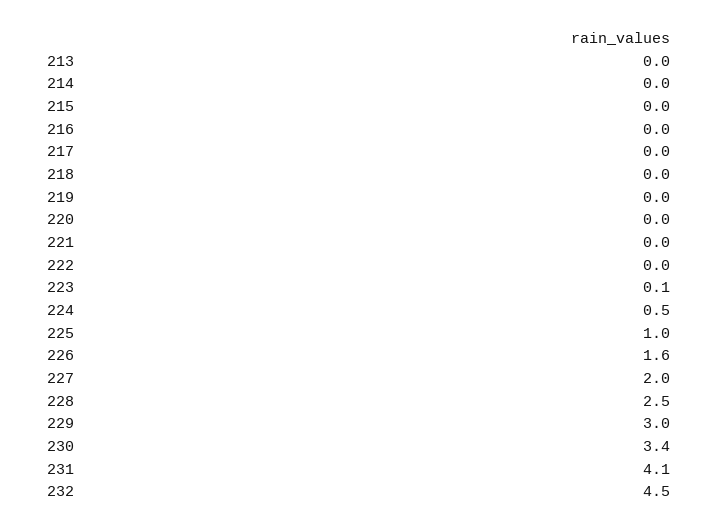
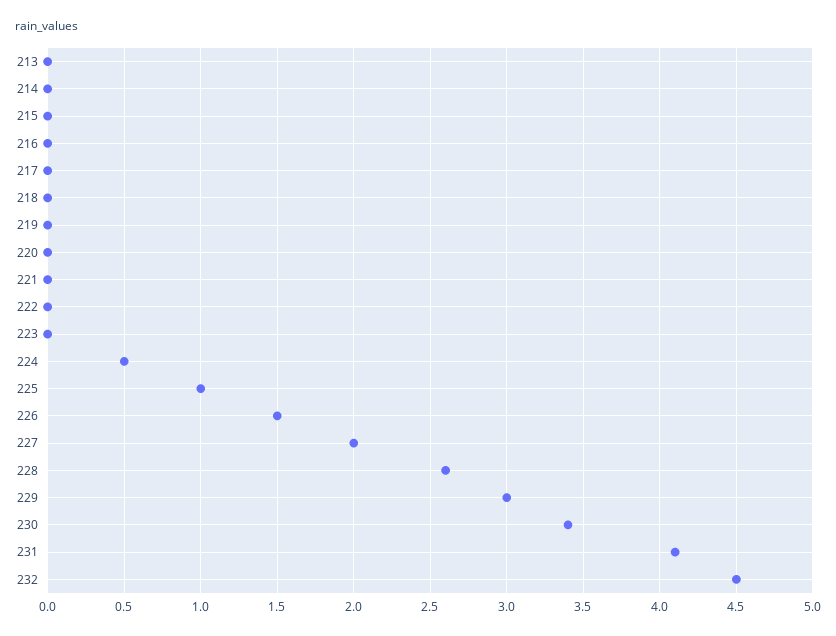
223: 0.1 -> 0
226: 1.6 -> 1.5
228: 2.5 -> 2.6

